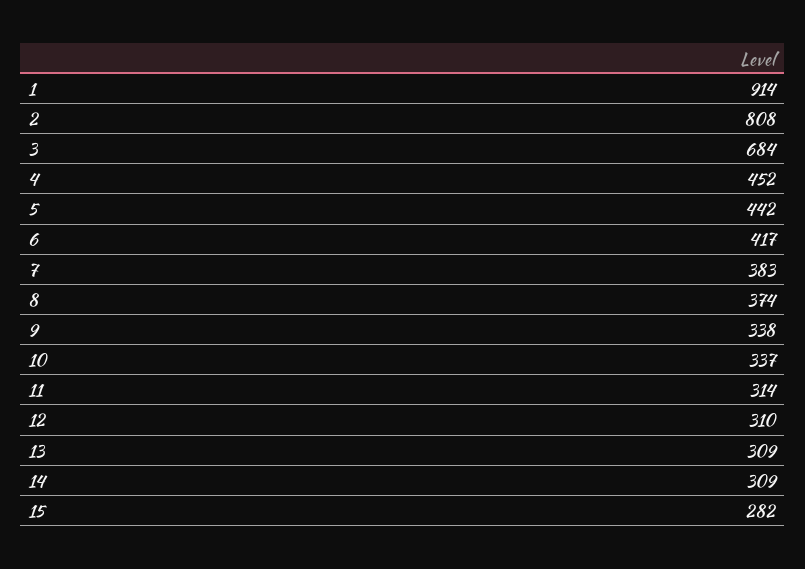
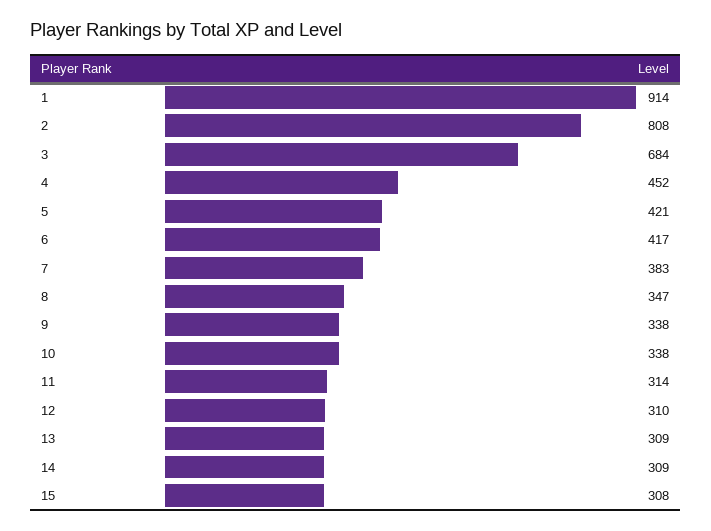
5: 442 -> 421
8: 374 -> 347
10: 337 -> 338
15: 282 -> 308

